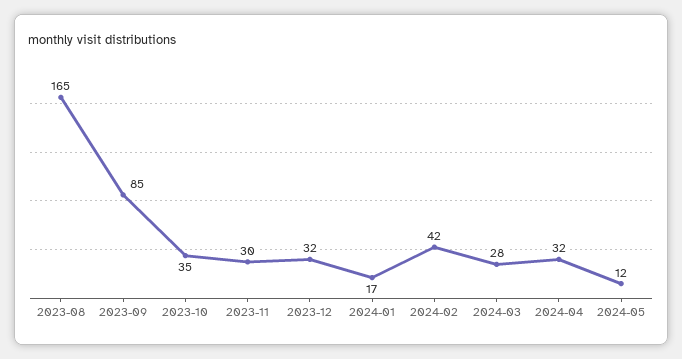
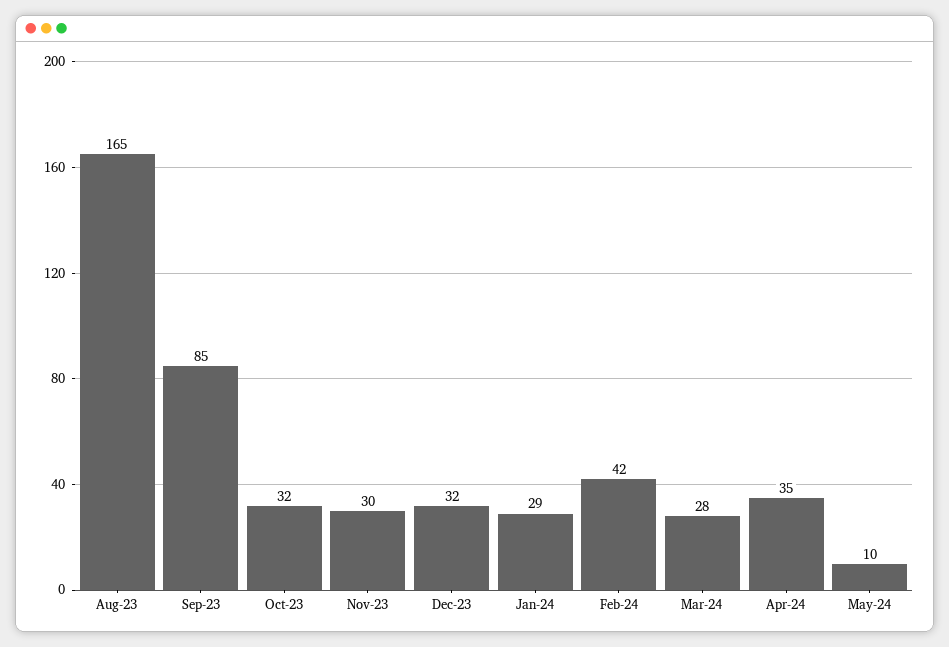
2023-10: 35 -> 32
2024-01: 17 -> 29
2024-04: 32 -> 35
2024-05: 12 -> 10

